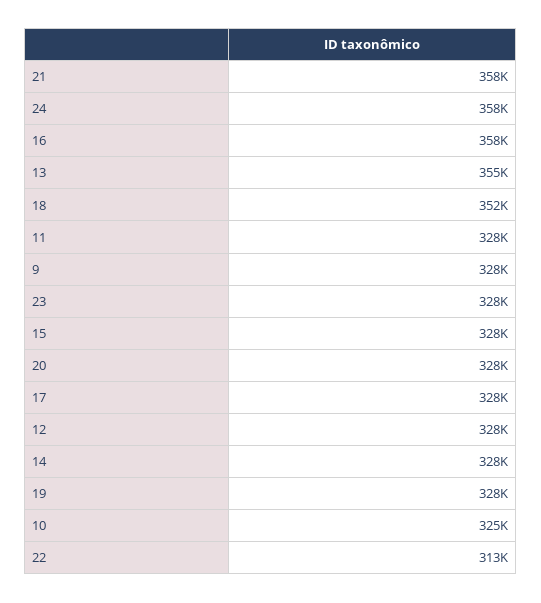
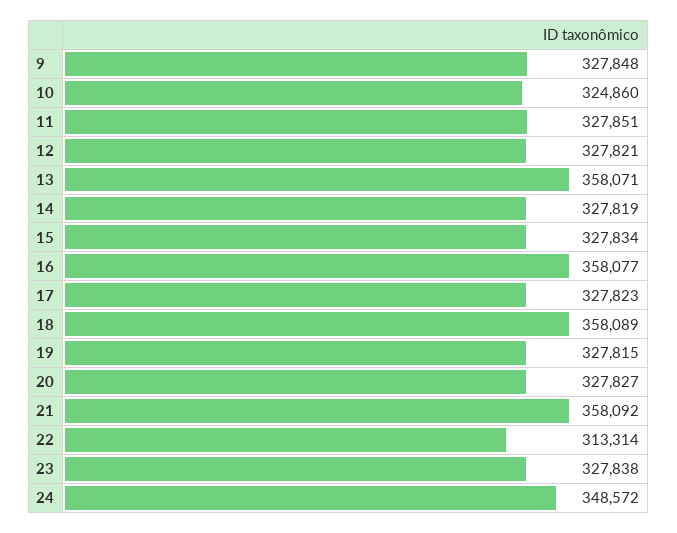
24: 358000 -> 348572
13: 355000 -> 358071
18: 352000 -> 358089

